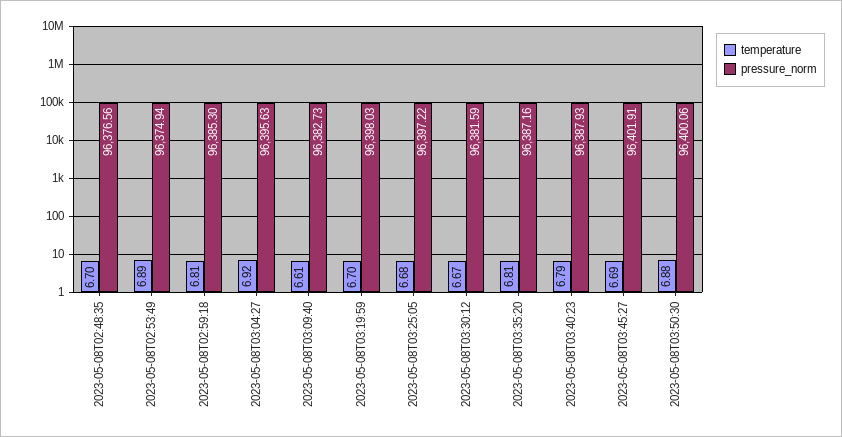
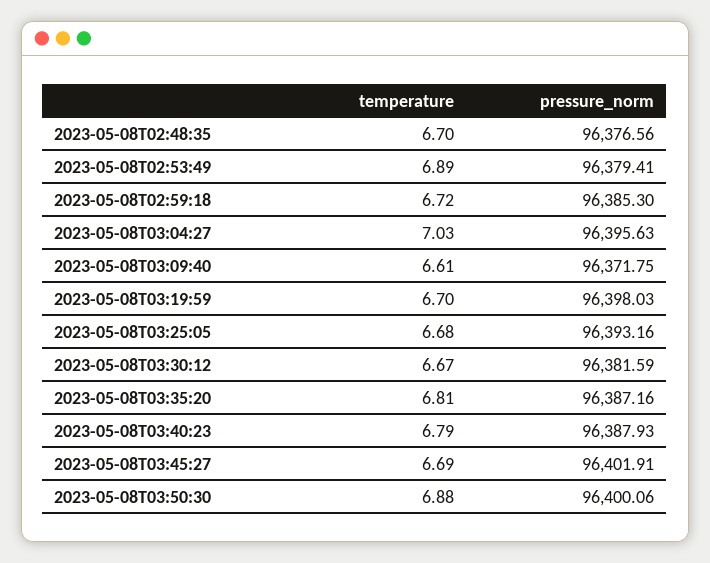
pressure_norm, 2023-05-08T02:53:49: 96374.94 -> 96379.41
temperature, 2023-05-08T02:59:18: 6.81 -> 6.72
temperature, 2023-05-08T03:04:27: 6.92 -> 7.03
pressure_norm, 2023-05-08T03:09:40: 96382.73 -> 96371.75
pressure_norm, 2023-05-08T03:25:05: 96397.22 -> 96393.16

